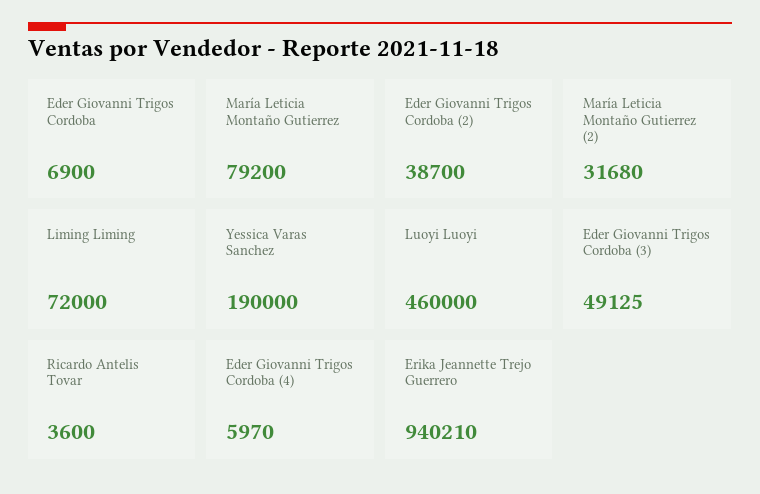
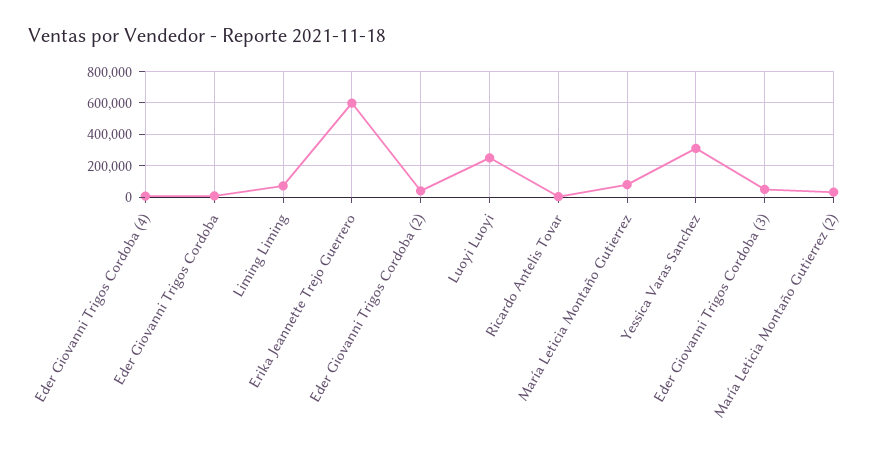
Yessica Varas Sanchez: 190000 -> 300000
Luoyi Luoyi: 460000 -> 250000
Erika Jeannette Trejo Guerrero: 940210 -> 600000

